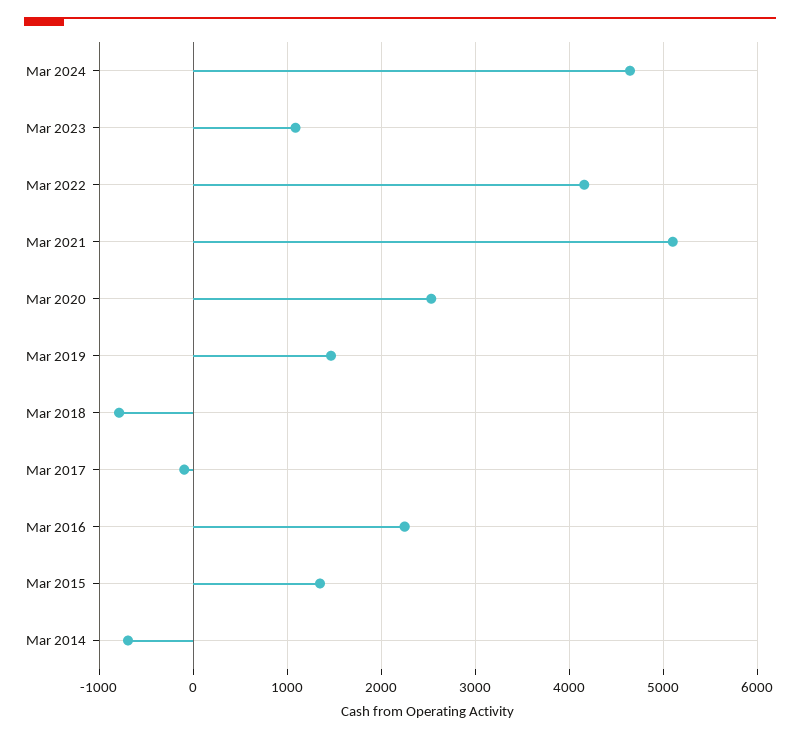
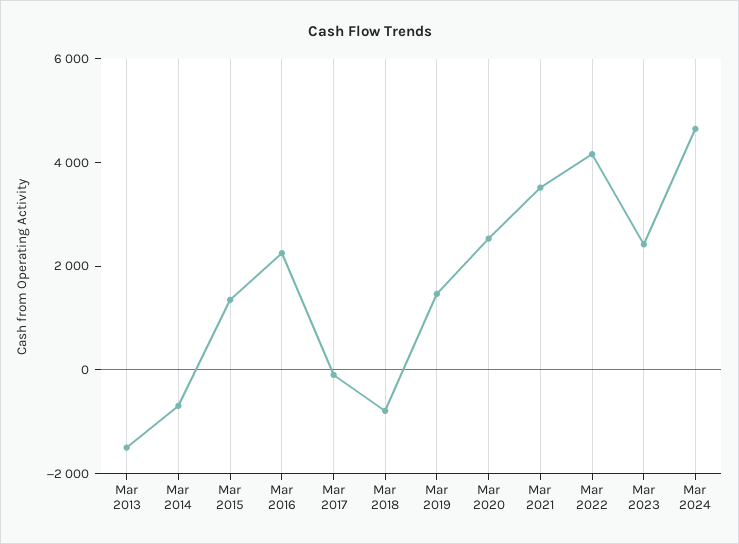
Mar 2023: 1100 -> 2500
Mar 2021: 5100 -> 3500
Mar 2013: none -> -1500

